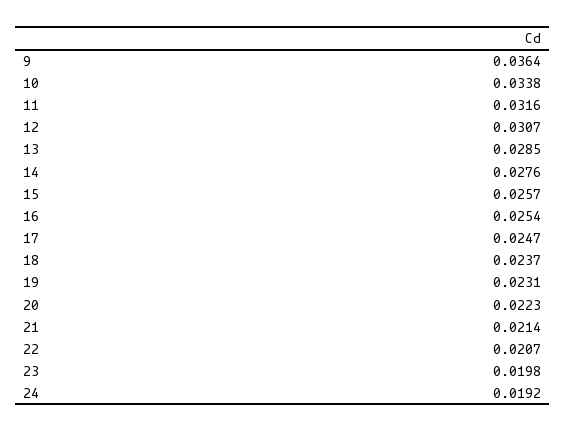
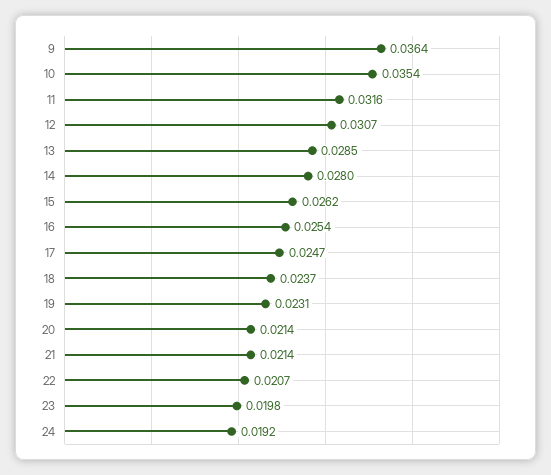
10: 0.0338 -> 0.0354
14: 0.0276 -> 0.028
15: 0.0257 -> 0.0262
20: 0.0223 -> 0.0214

